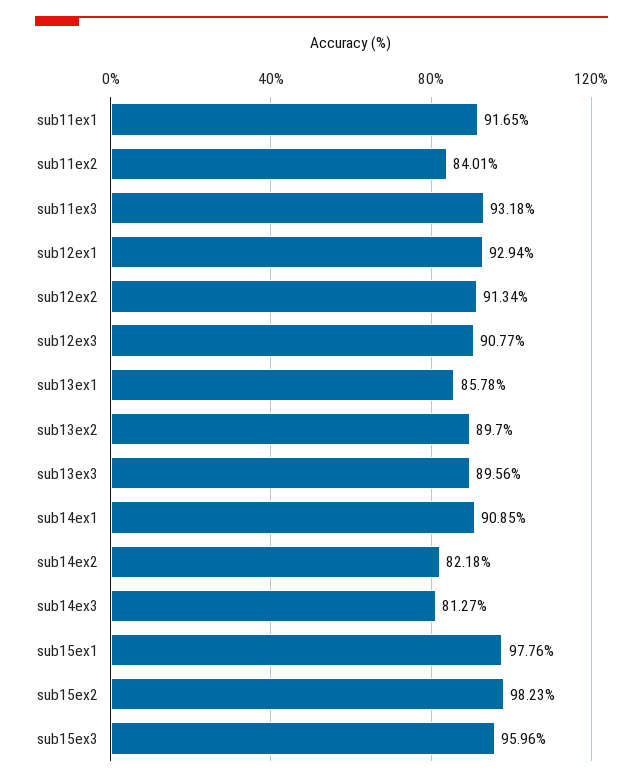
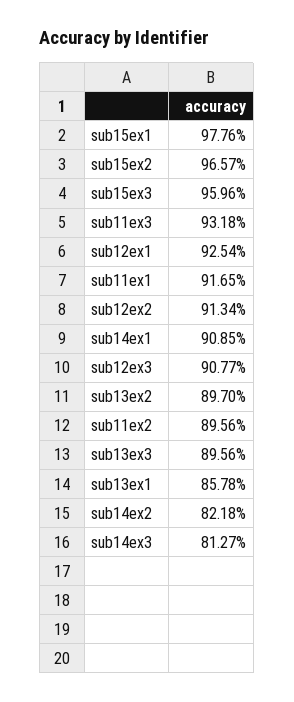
sub11ex2: 84.01 -> 89.56
sub12ex1: 92.94 -> 92.54
sub15ex2: 98.23 -> 96.57

